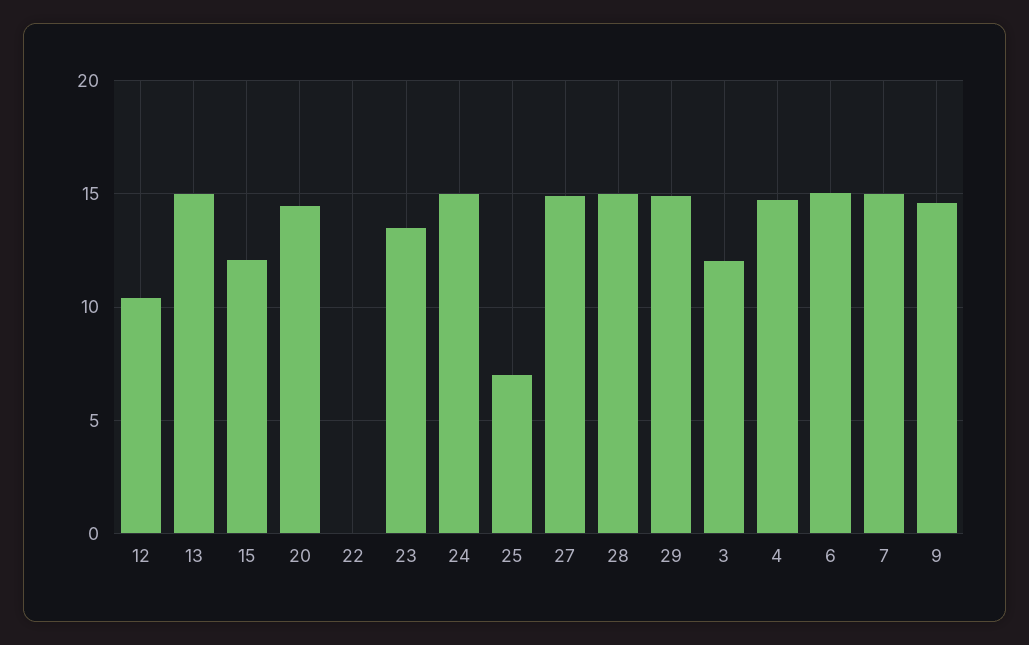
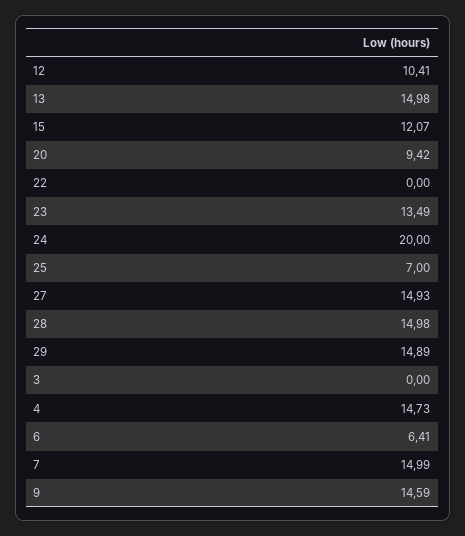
20: 14.5 -> 9.42
24: 15 -> 20
3: 12 -> 0
6: 15 -> 6.41

